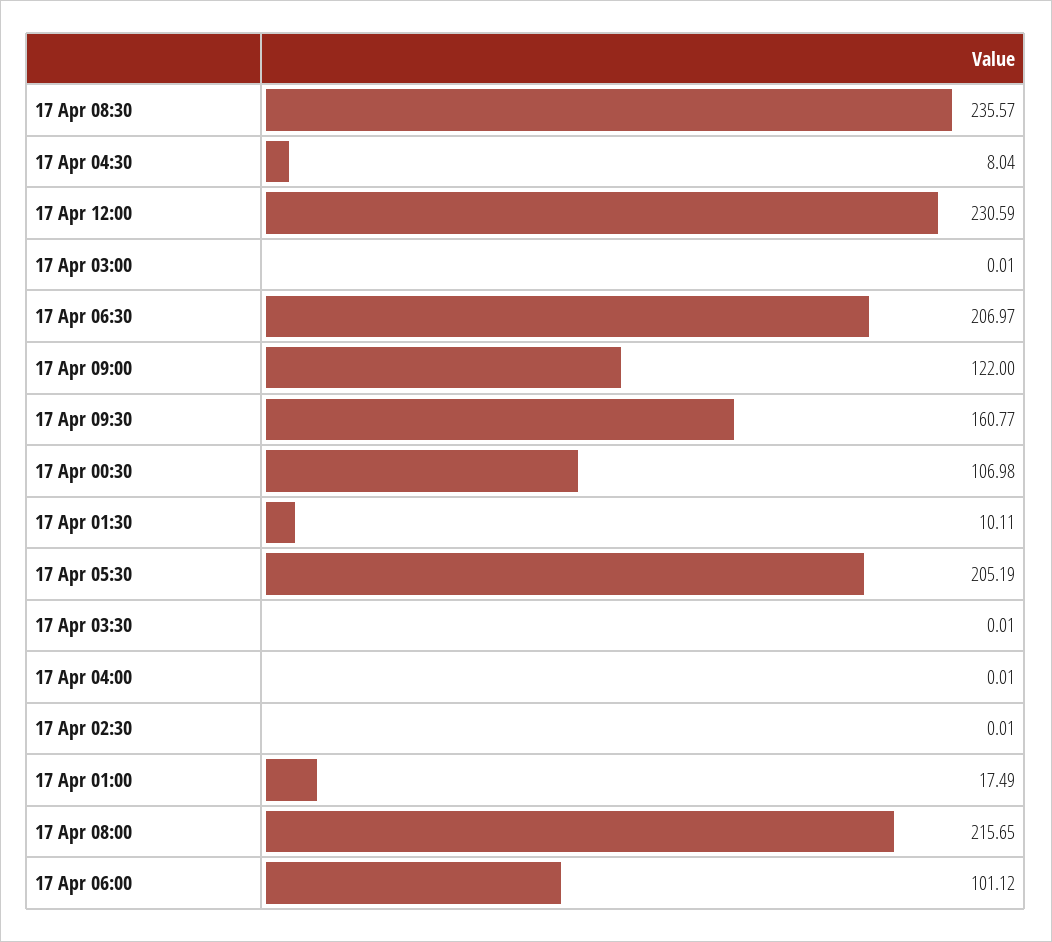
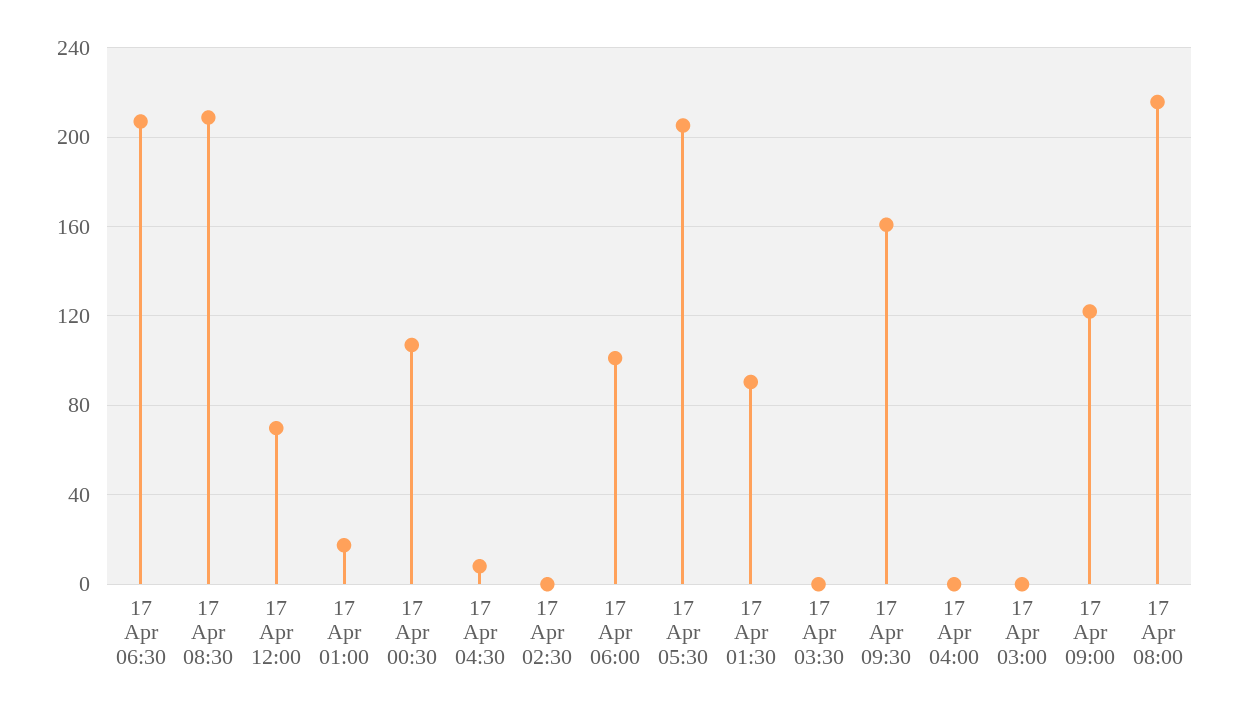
17 Apr 08:30: 235.57 -> 210
17 Apr 12:00: 230.59 -> 70
17 Apr 01:30: 10.11 -> 90

